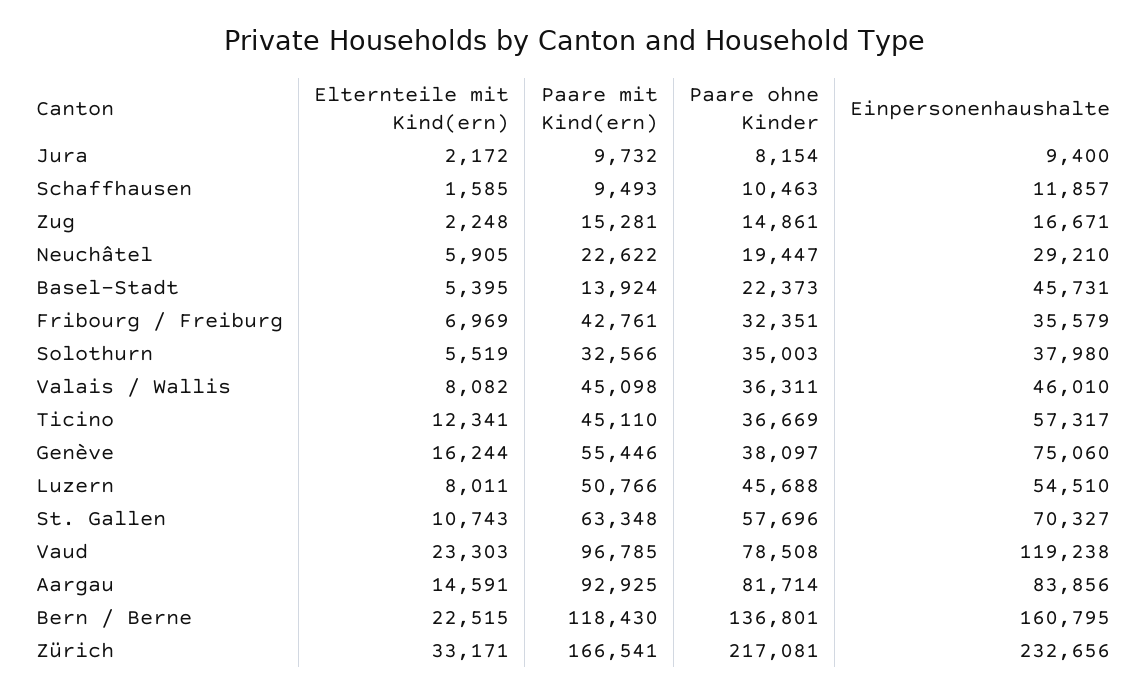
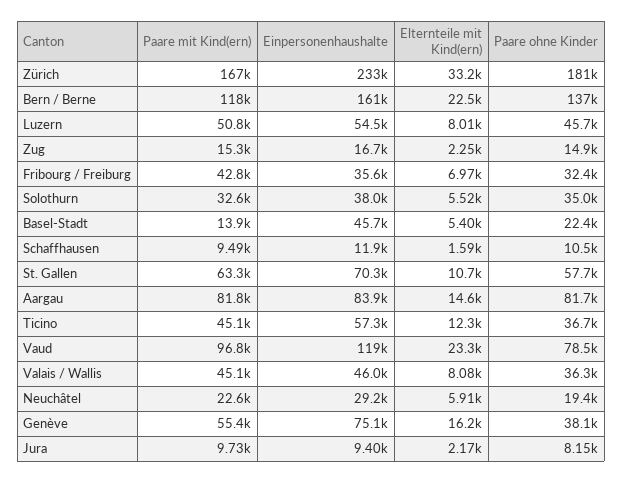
Paare mit Kind(ern), Aargau: 92925 -> 81800
Paare ohne Kinder, Zürich: 217081 -> 181000

